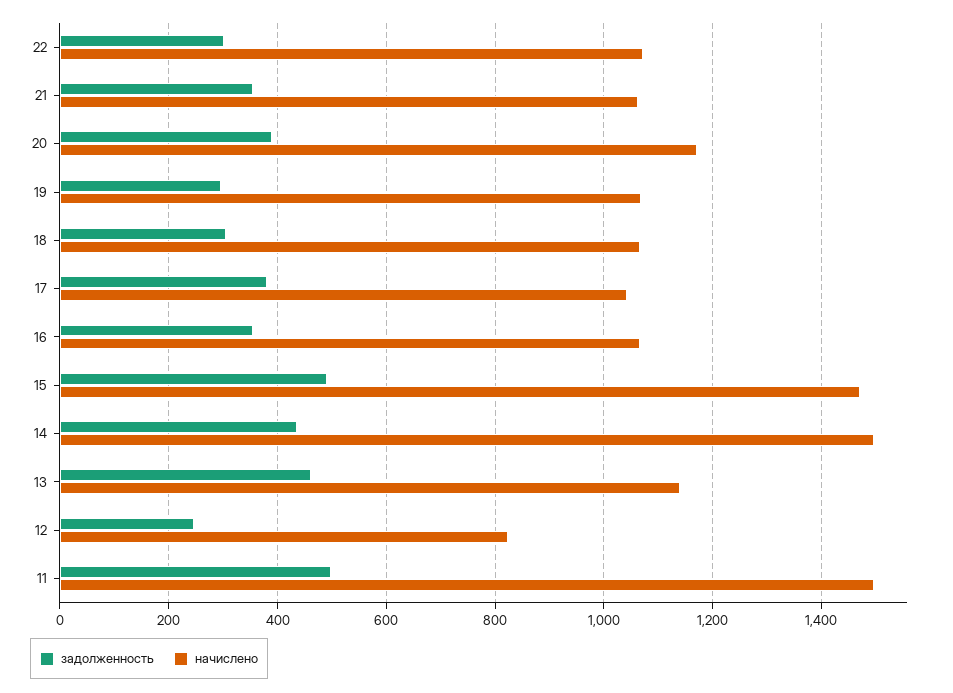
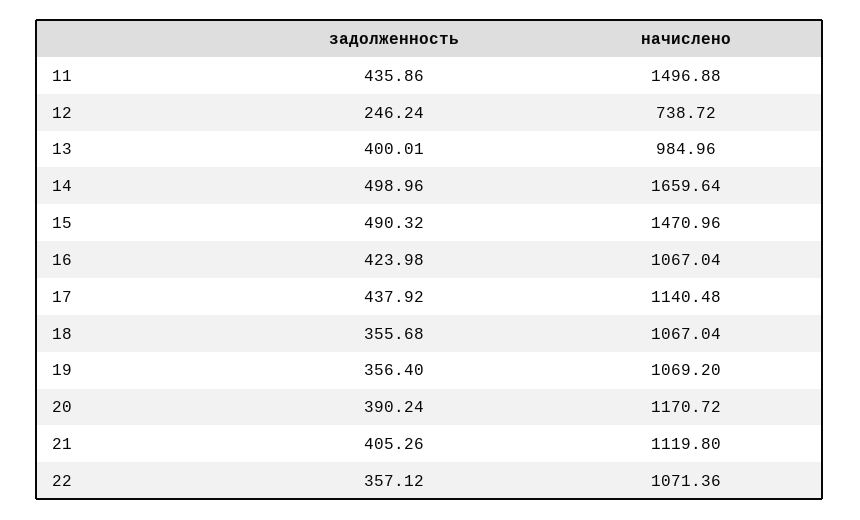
задолженность, 22: 300 -> 357.12
задолженность, 21: 360 -> 405.26
начислено, 21: 1060 -> 1119.8
задолженность, 19: 300 -> 356.4
задолженность, 18: 300 -> 355.68
задолженность, 17: 380 -> 437.92
начислено, 17: 1040 -> 1140.48
задолженность, 16: 360 -> 423.98
задолженность, 14: 440 -> 498.96
начислено, 14: 1500 -> 1659.64
задолженность, 13: 460 -> 400.01
начислено, 13: 1140 -> 984.96
начислено, 12: 820 -> 738.72
задолженность, 11: 500 -> 435.86

